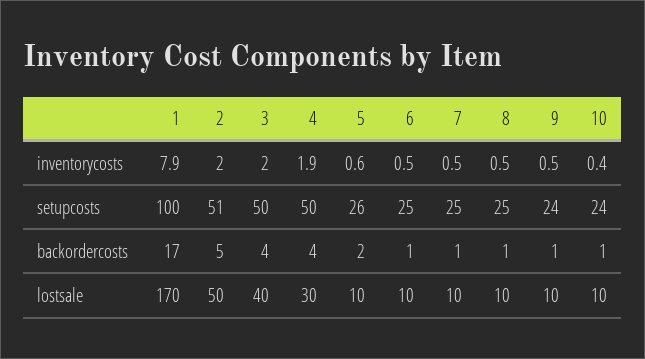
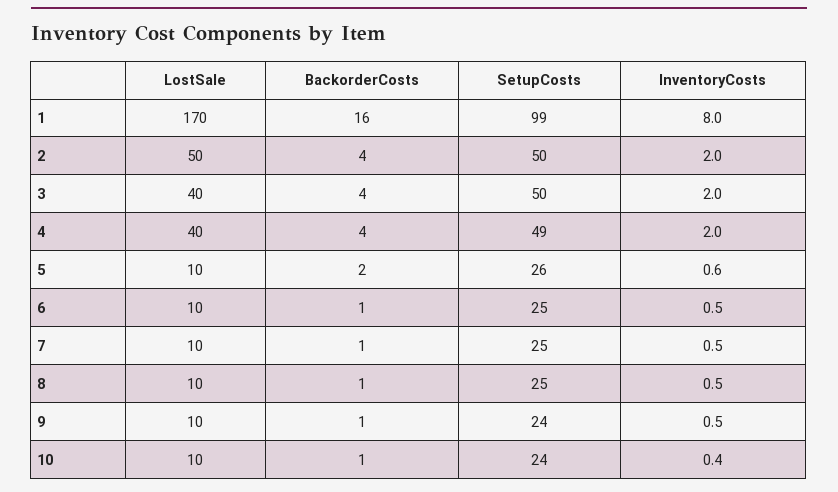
1, inventorycosts: 7.9 -> 8
4, inventorycosts: 1.9 -> 2
1, setupcosts: 100 -> 99
2, setupcosts: 51 -> 50
4, setupcosts: 50 -> 49
1, backordercosts: 17 -> 16
2, backordercosts: 5 -> 4
4, lostsale: 30 -> 40

